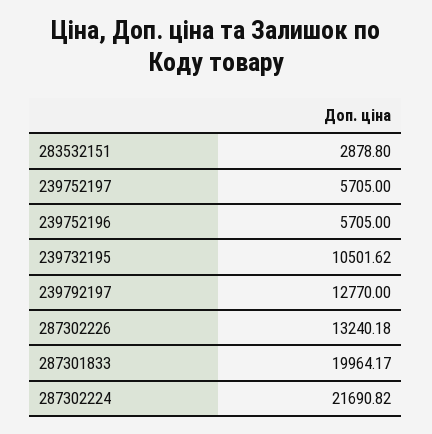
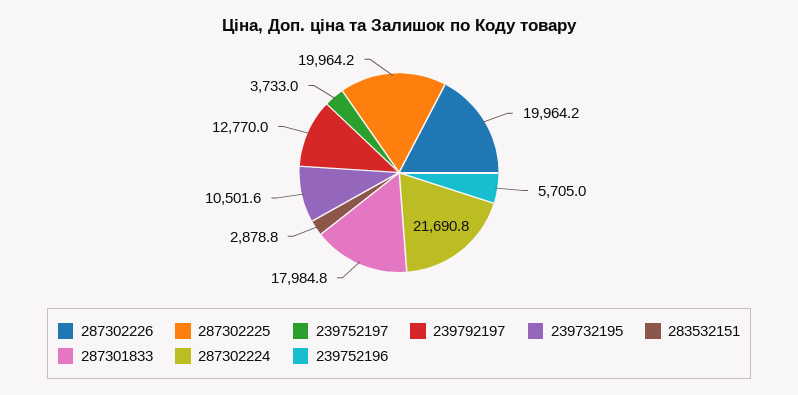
239752197: 5705 -> 3733
287302226: 13240.18 -> 19964.2
287301833: 19964.17 -> 17984.8
287302225: none -> 19964.2

